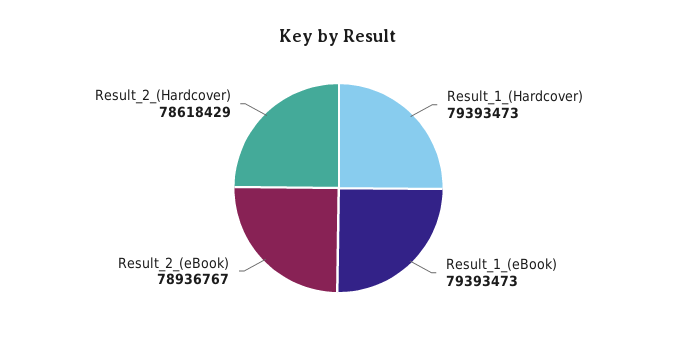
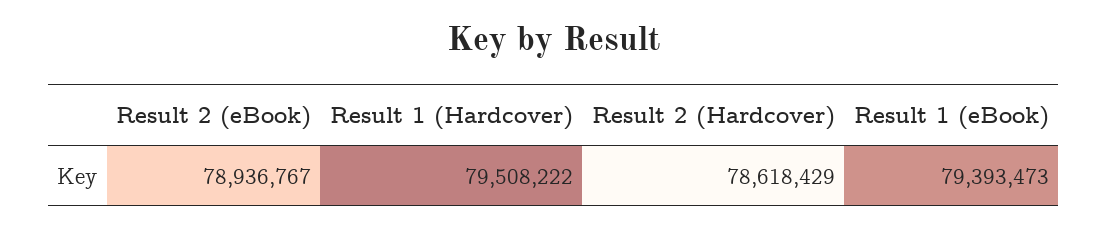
Result_1_(Hardcover): 79393473 -> 79508222

